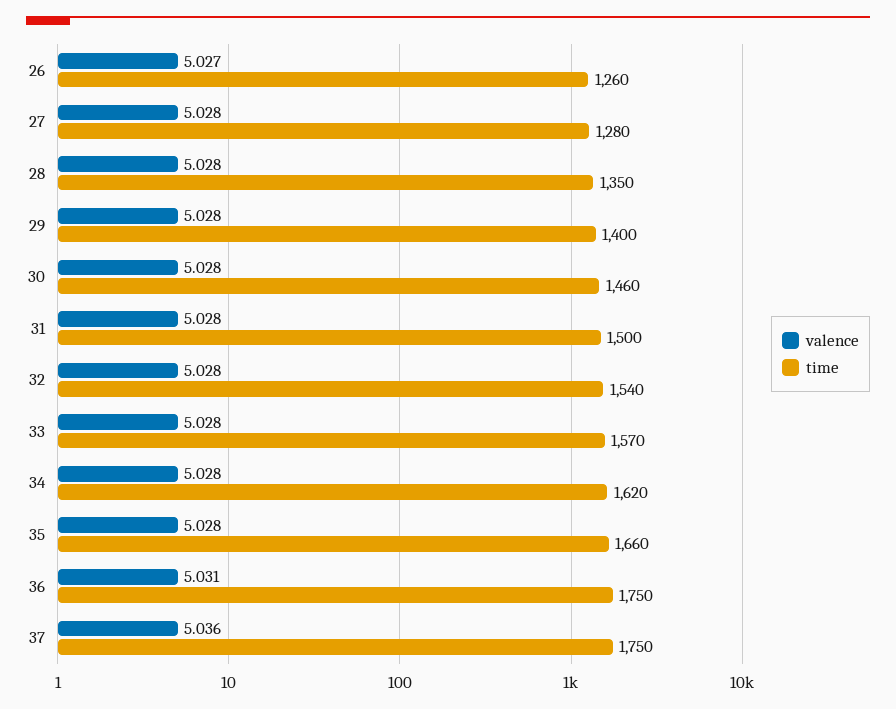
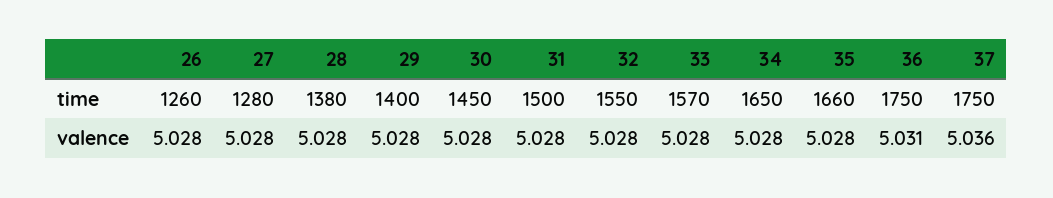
valence, 26: 5.027 -> 5.028
time, 28: 1350 -> 1380
time, 30: 1460 -> 1450
time, 32: 1540 -> 1550
time, 34: 1620 -> 1650

